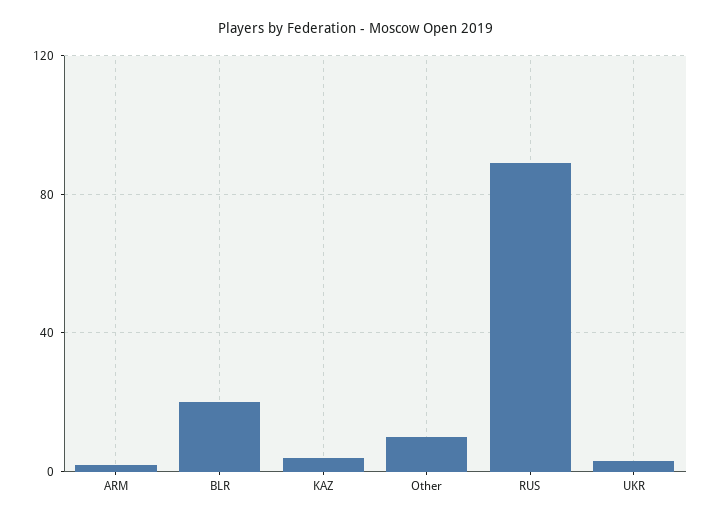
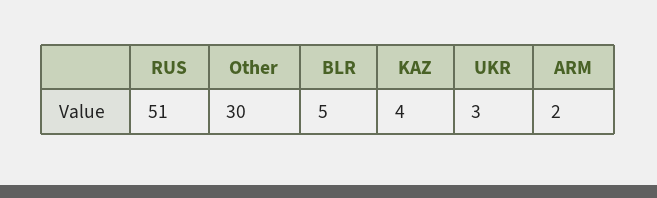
BLR: 20 -> 5
Other: 10 -> 30
RUS: 90 -> 51

